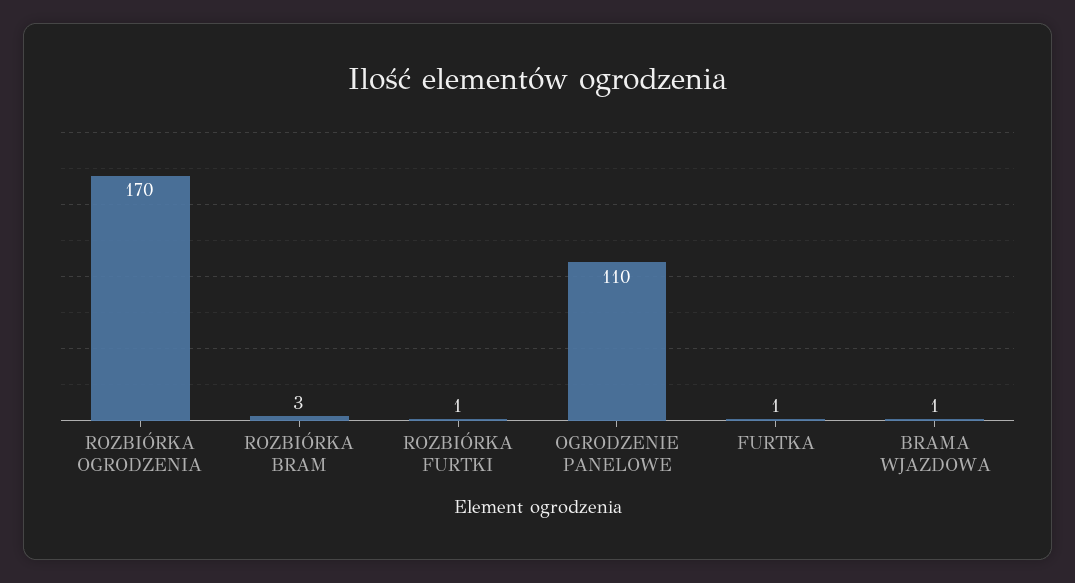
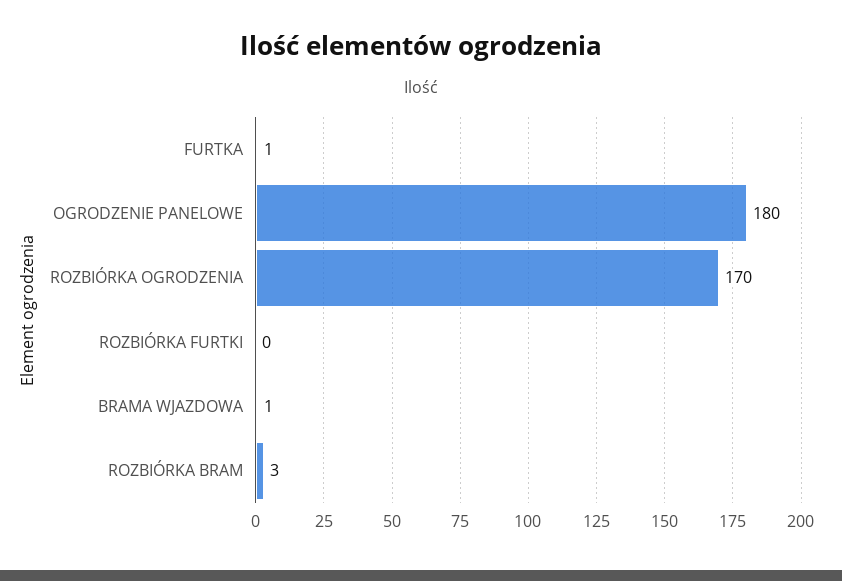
ROZBIÓRKA FURTKI: 1 -> 0
OGRODZENIE PANELOWE: 110 -> 180

